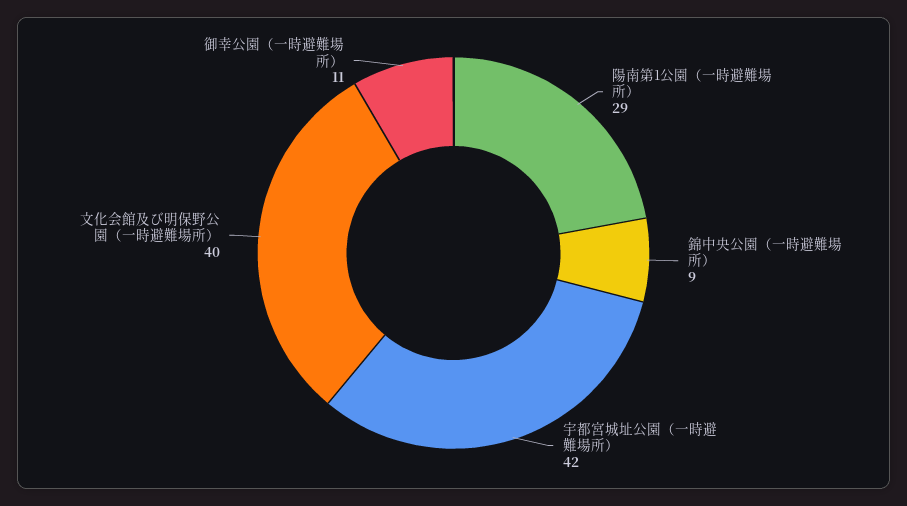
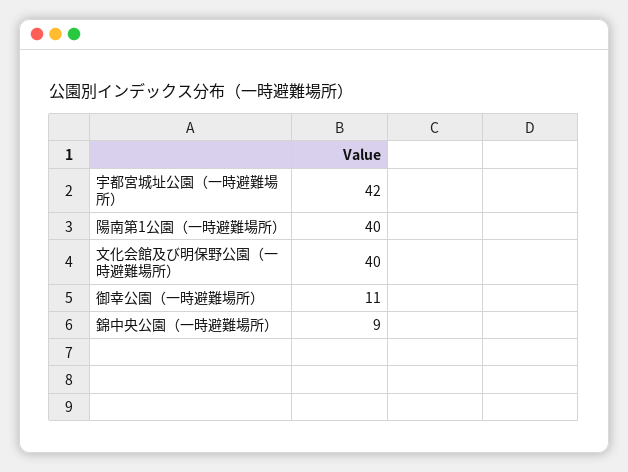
陽南第1公園（一時避難場所）: 29 -> 40

